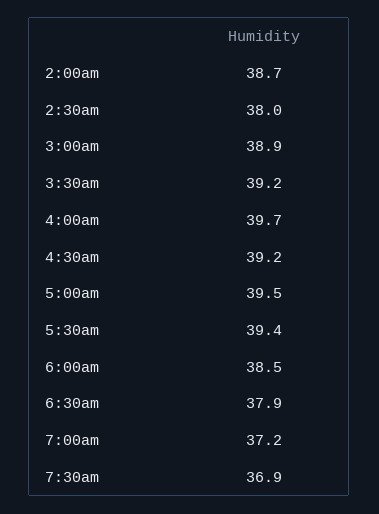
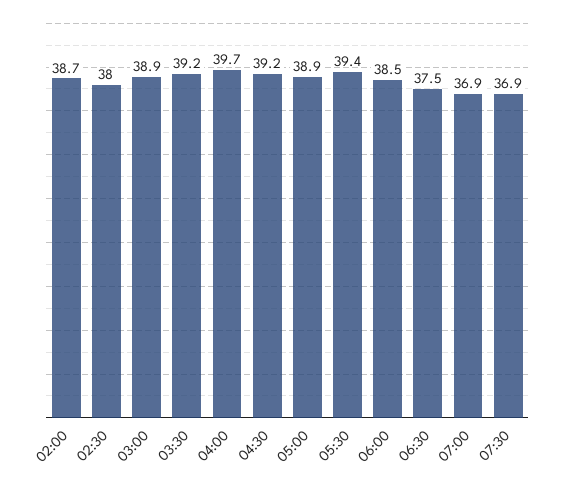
5:00am: 39.5 -> 38.9
6:30am: 37.9 -> 37.5
7:00am: 37.2 -> 36.9

